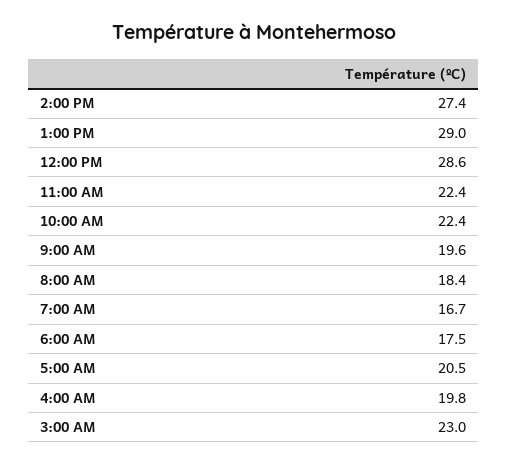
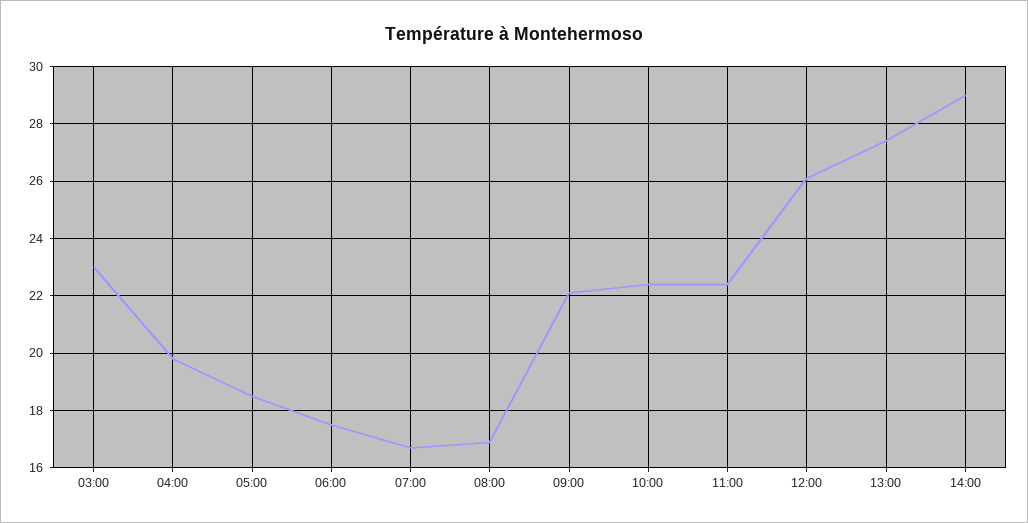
2:00 PM: 27.4 -> 29
1:00 PM: 29 -> 27.5
12:00 PM: 28.6 -> 26
9:00 AM: 19.6 -> 22
8:00 AM: 18.4 -> 17
5:00 AM: 20.5 -> 18.5

